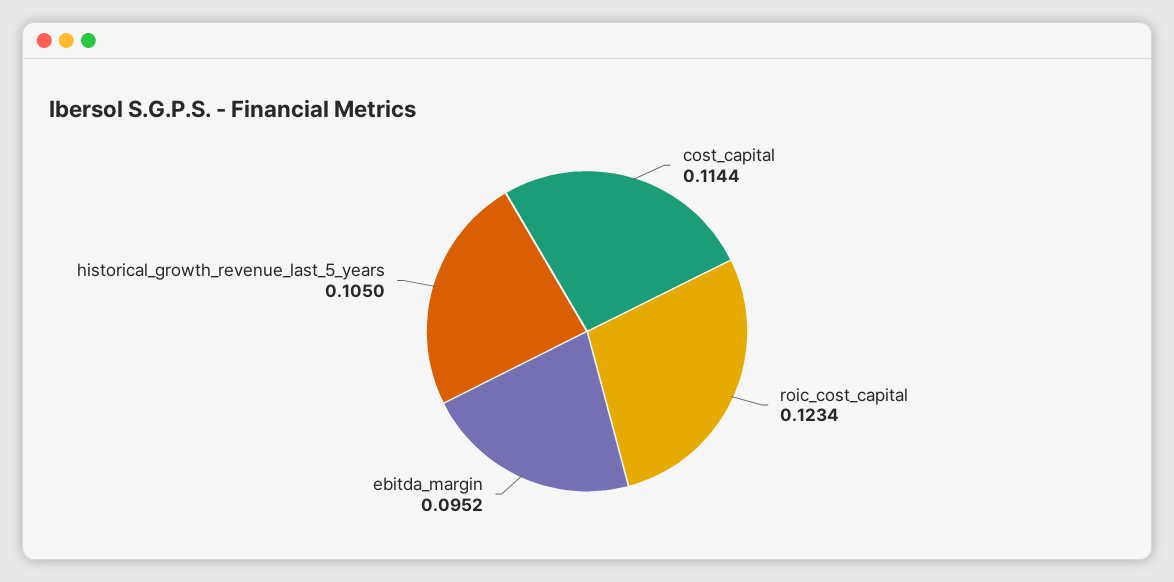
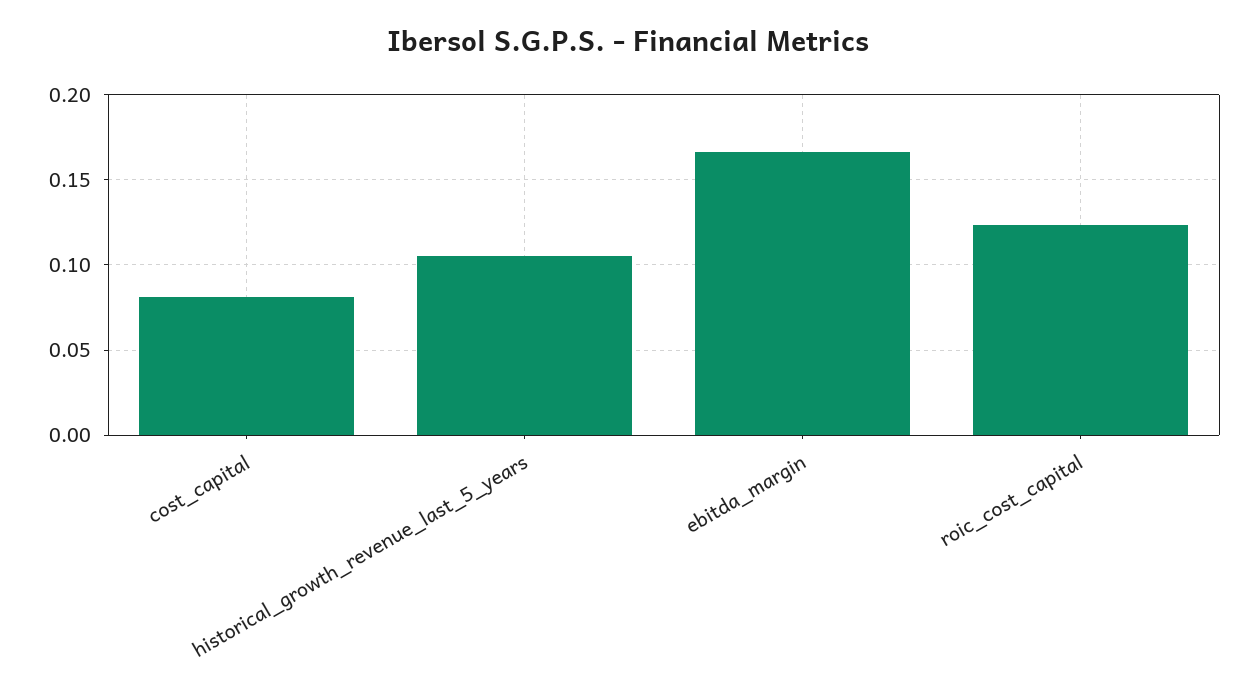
cost_capital: 0.1144 -> 0.08
ebitda_margin: 0.0952 -> 0.165

